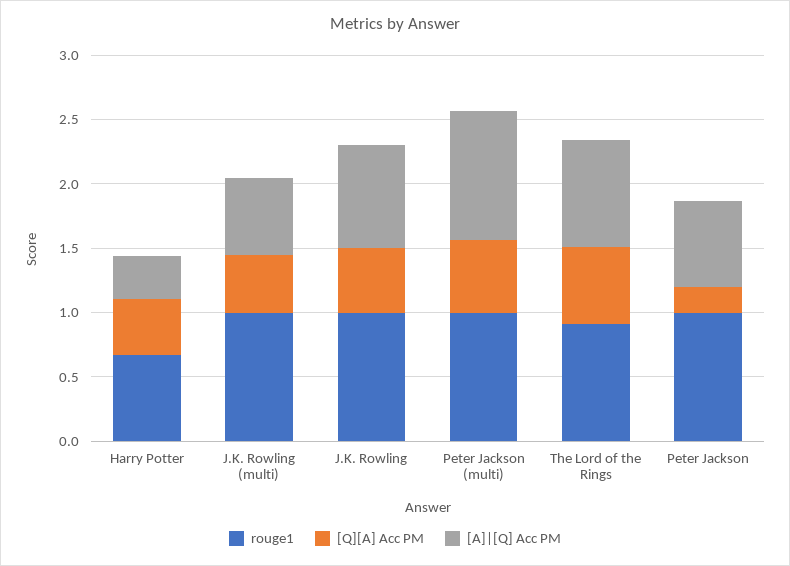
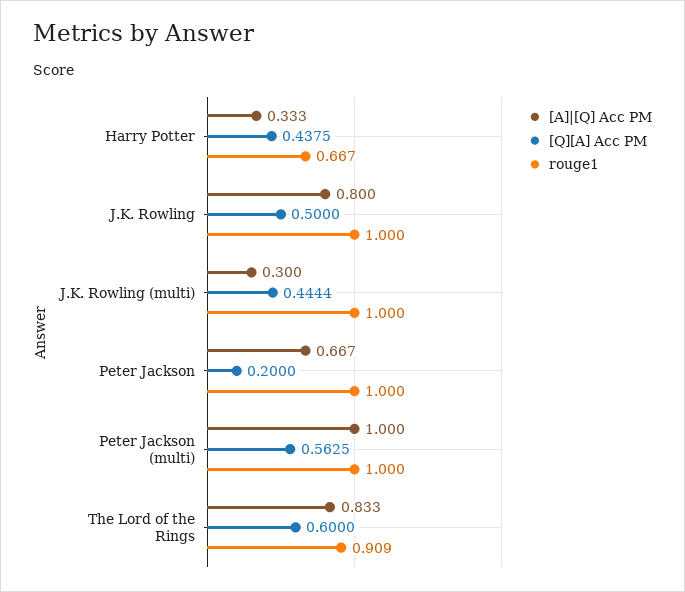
[A]|[Q] Acc PM, J.K. Rowling (multi): 0.6 -> 0.3

